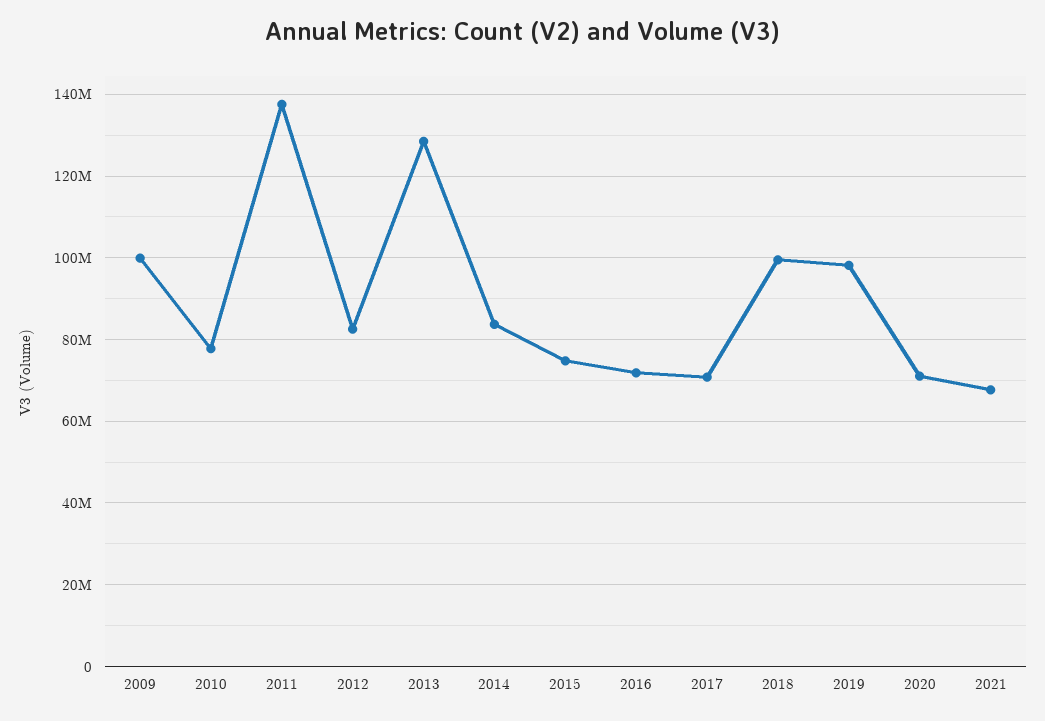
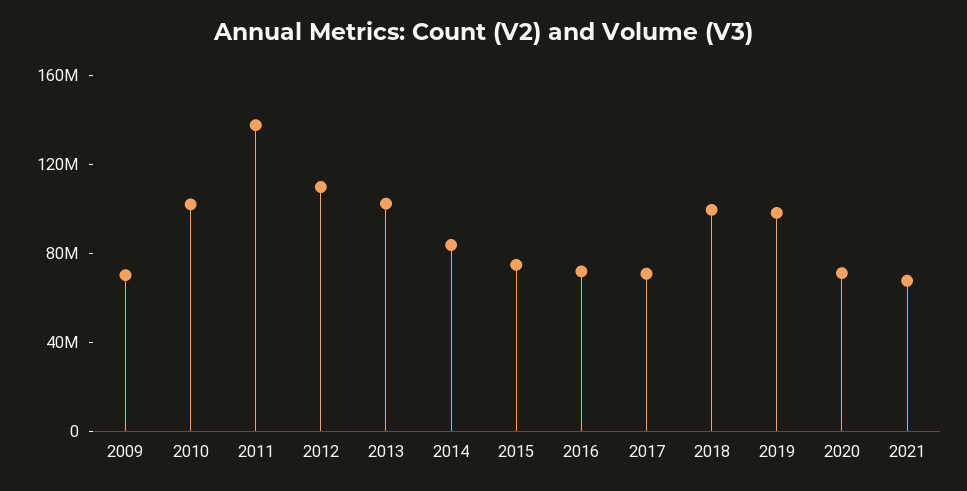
2009: 100000000 -> 70000000
2010: 78000000 -> 100000000
2012: 82000000 -> 110000000
2013: 128000000 -> 100000000

